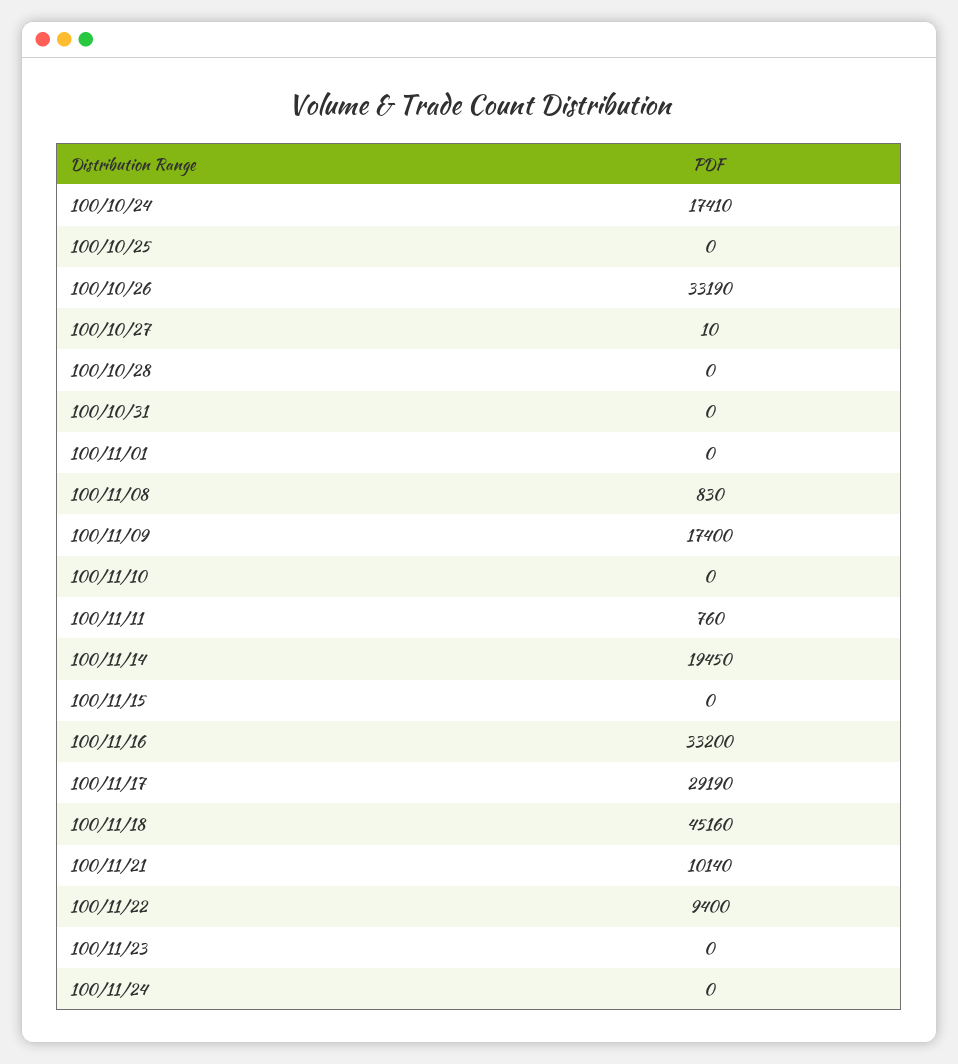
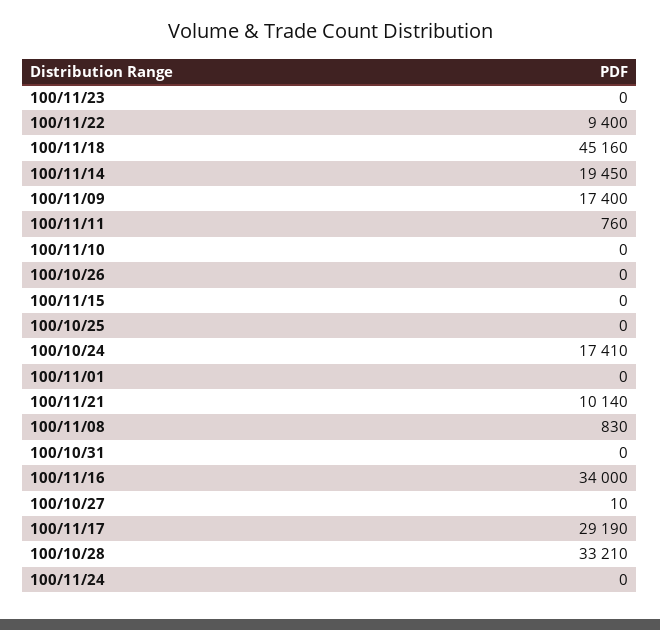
100/10/26: 33190 -> 0
100/10/28: 0 -> 33210
100/11/16: 33200 -> 34000

